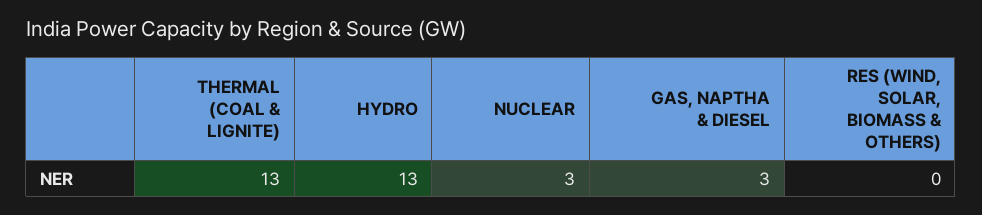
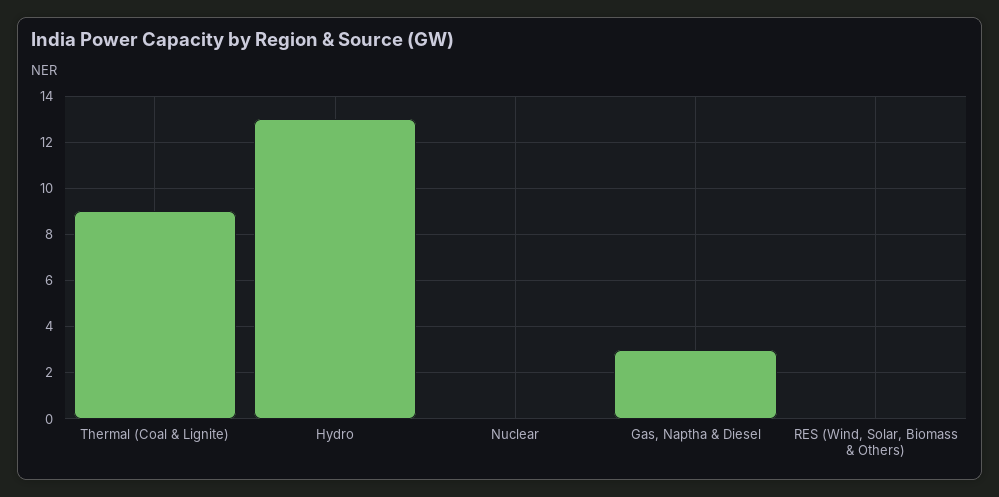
THERMAL (COAL & LIGNITE): 13 -> 9
NUCLEAR: 3 -> 0

